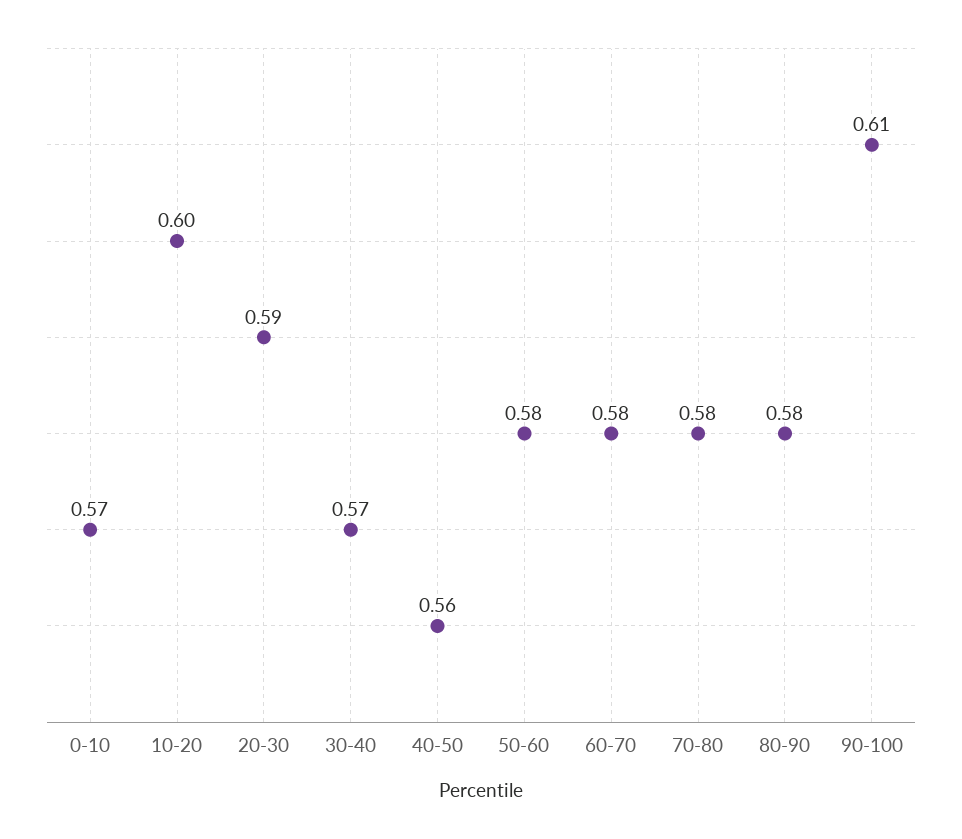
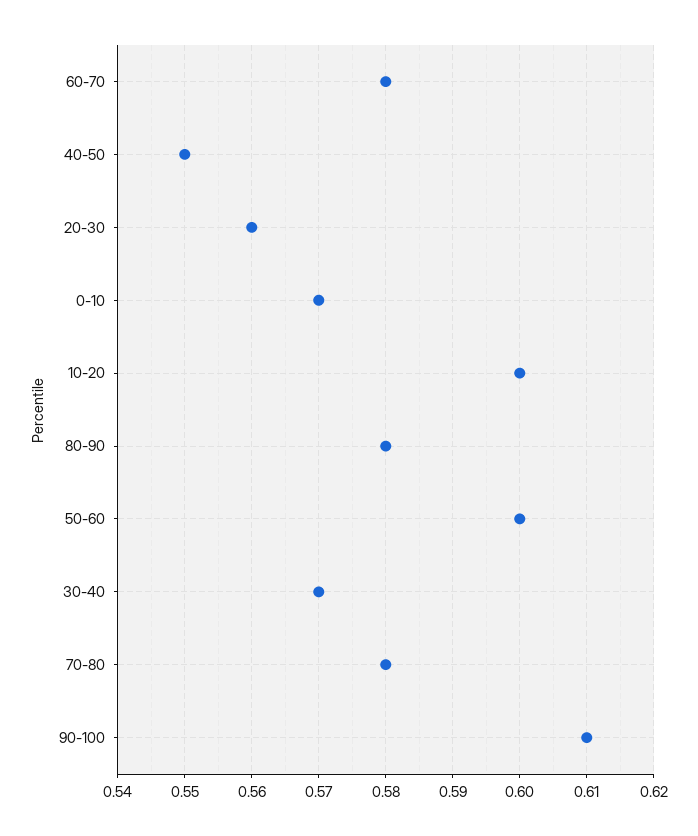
20-30: 0.59 -> 0.56
40-50: 0.56 -> 0.55
50-60: 0.58 -> 0.6

